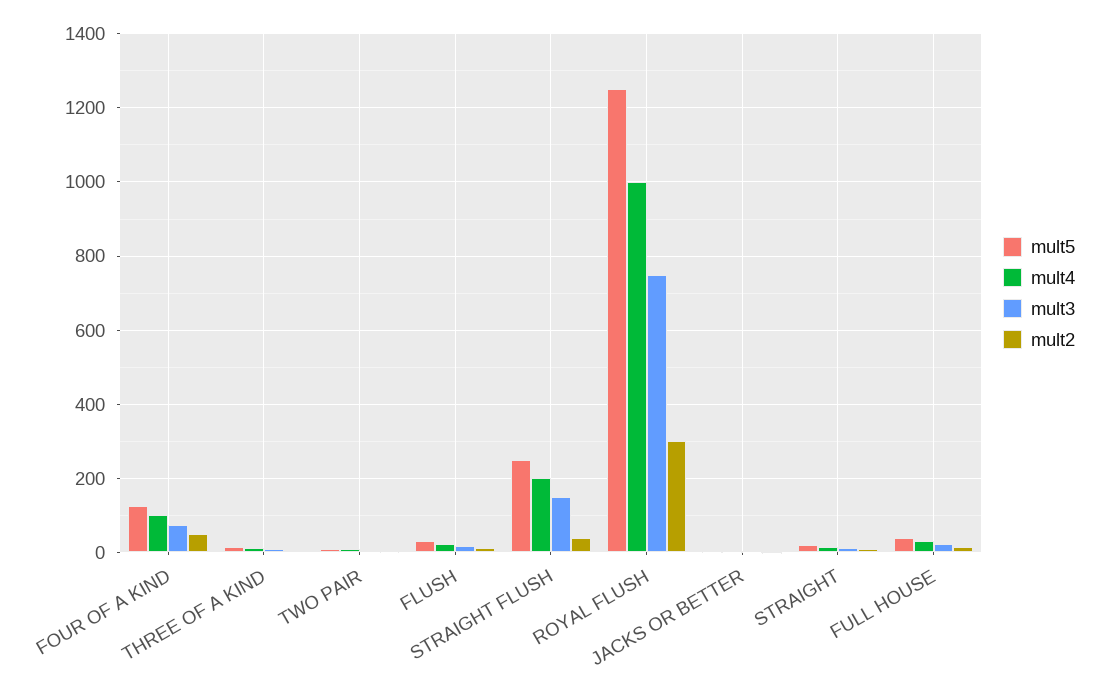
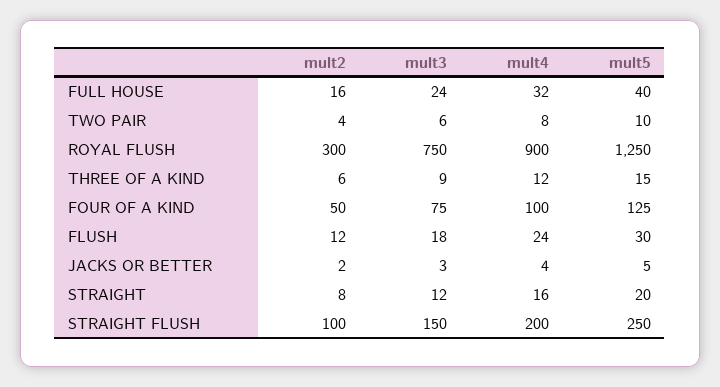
mult2, STRAIGHT FLUSH: 40 -> 100
mult4, ROYAL FLUSH: 1000 -> 900

